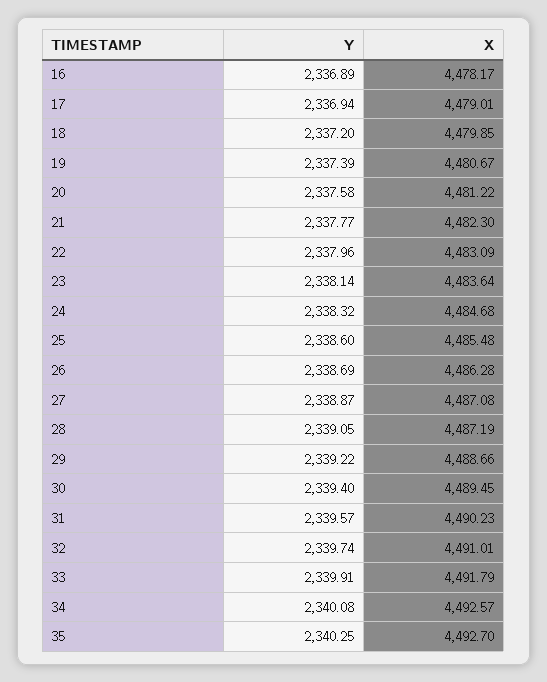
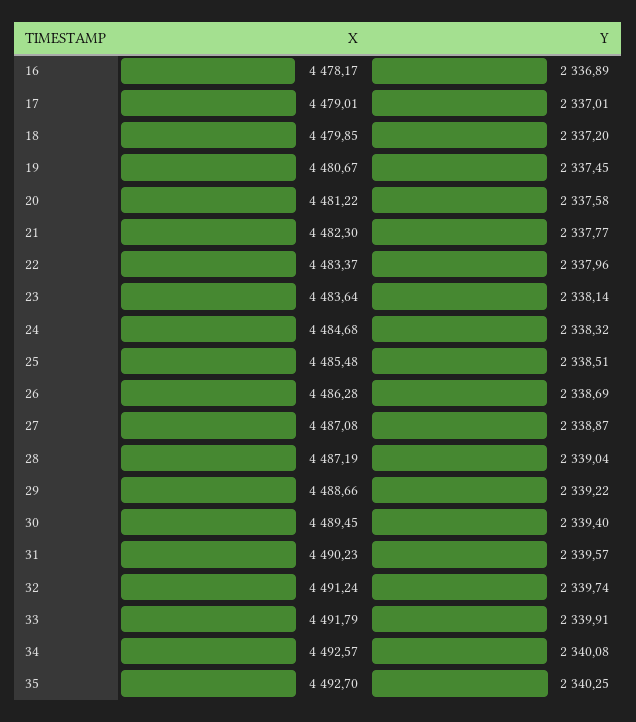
Y, 17: 2336.94 -> 2337.01
Y, 19: 2337.39 -> 2337.45
X, 22: 4483.09 -> 4483.37
Y, 25: 2338.6 -> 2338.51
Y, 28: 2339.05 -> 2339.04
X, 32: 4491.01 -> 4491.24

